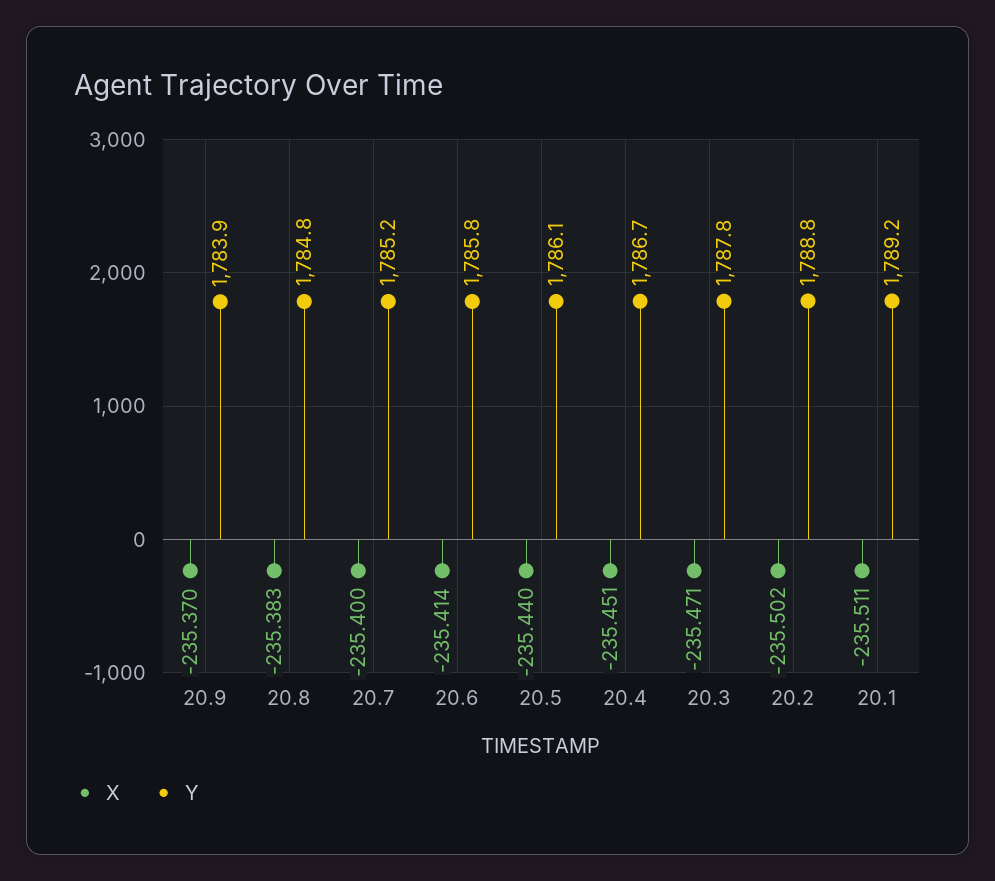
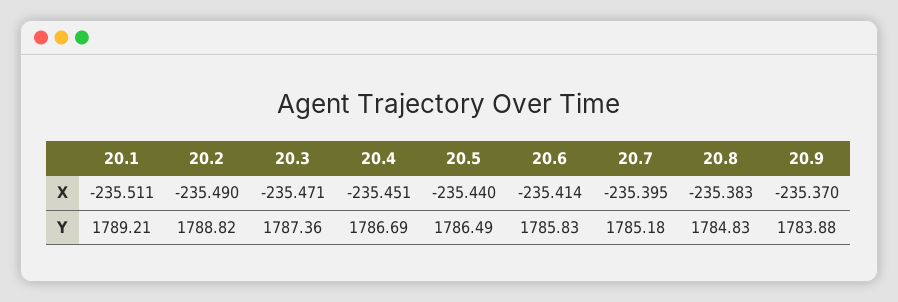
X, 20.7: -235.4 -> -235.395
Y, 20.5: 1786.1 -> 1786.49
Y, 20.3: 1787.8 -> 1787.36
X, 20.2: -235.502 -> -235.49

